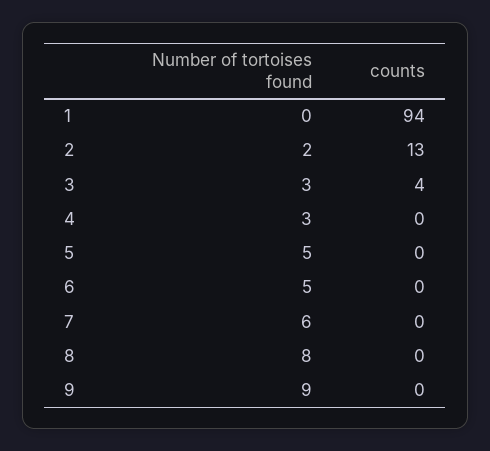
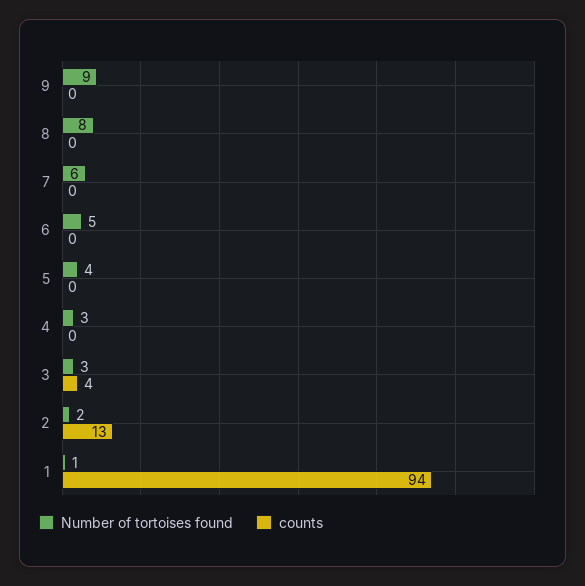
Number of tortoises found, 1: 0 -> 1
Number of tortoises found, 5: 5 -> 4

